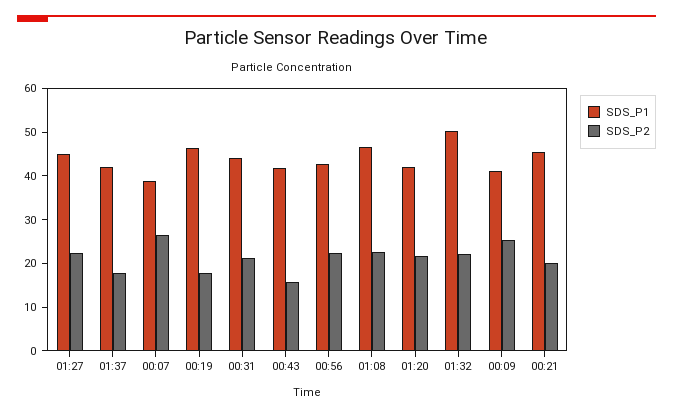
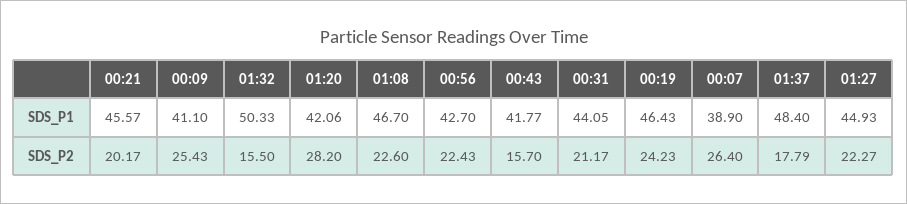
SDS_P1, 01:37: 42 -> 48.4
SDS_P2, 00:19: 18 -> 24.23
SDS_P2, 01:20: 22 -> 28.2
SDS_P2, 01:32: 22 -> 15.5

